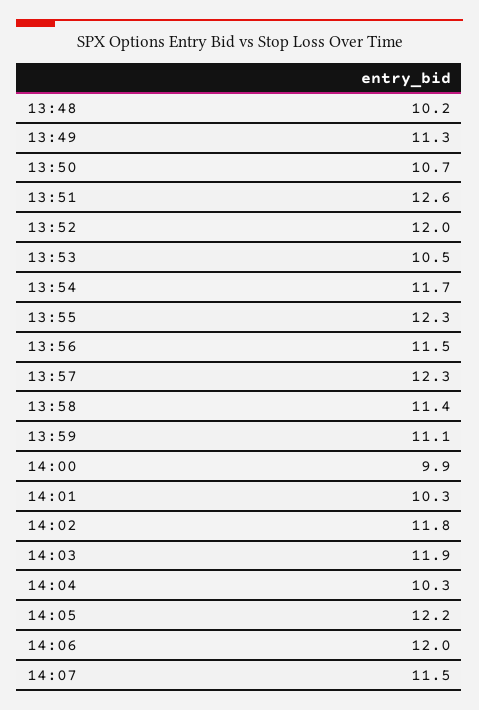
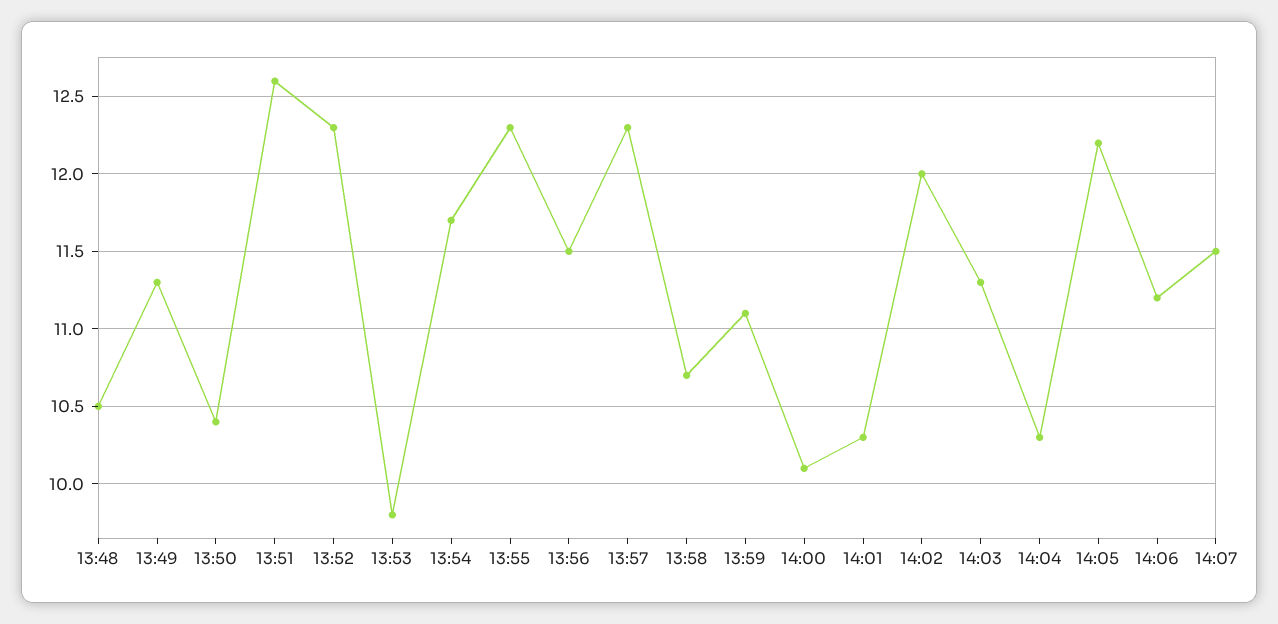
13:48: 10.2 -> 10.5
13:50: 10.7 -> 10.4
13:52: 12 -> 12.3
13:53: 10.5 -> 9.8
13:58: 11.4 -> 10.7
14:00: 9.9 -> 10.1
14:02: 11.8 -> 12
14:03: 11.9 -> 11.3
14:06: 12 -> 11.2

